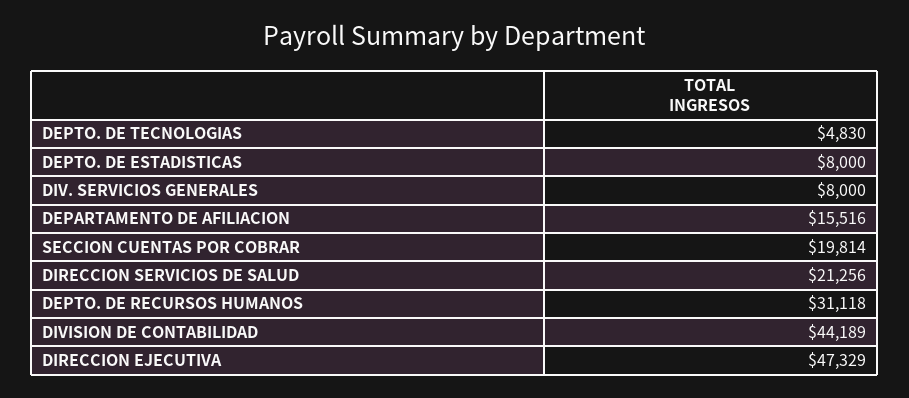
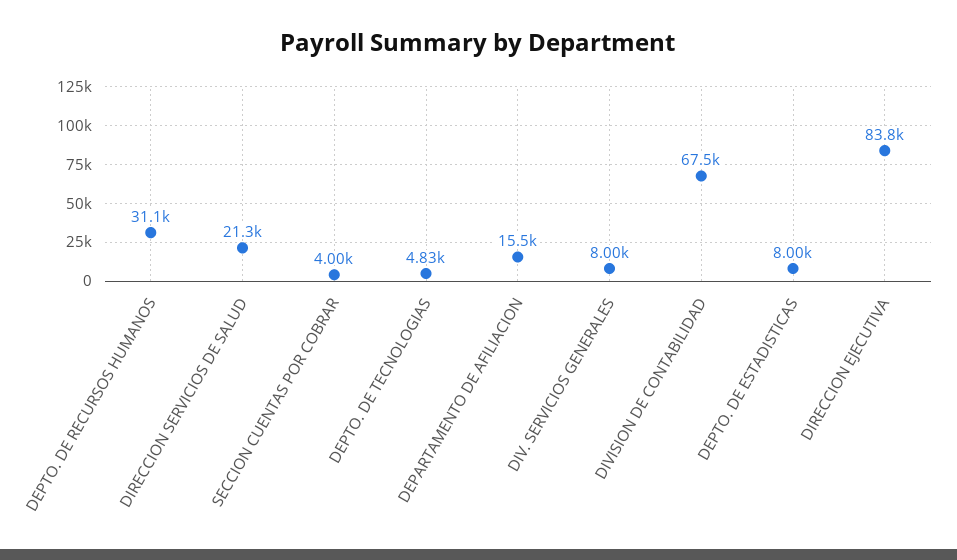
SECCION CUENTAS POR COBRAR: 19814 -> 4000
DIVISION DE CONTABILIDAD: 44189 -> 67500
DIRECCION EJECUTIVA: 47329 -> 83800

